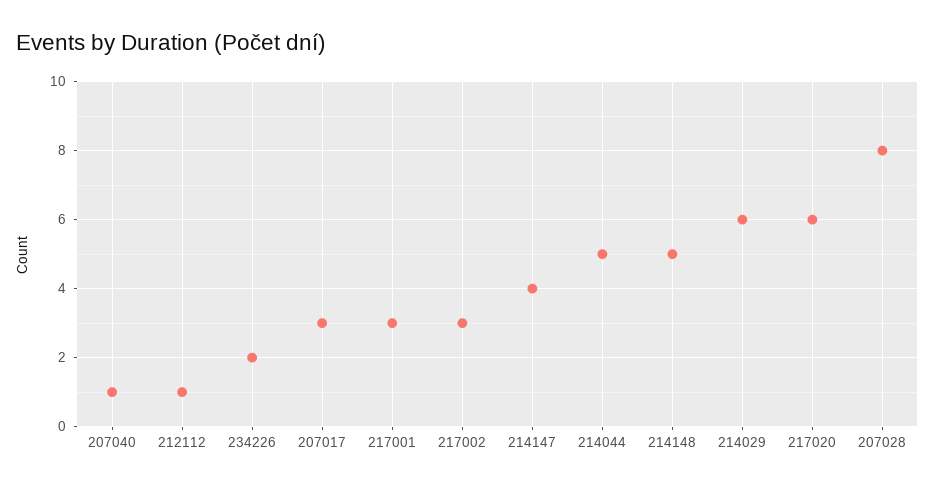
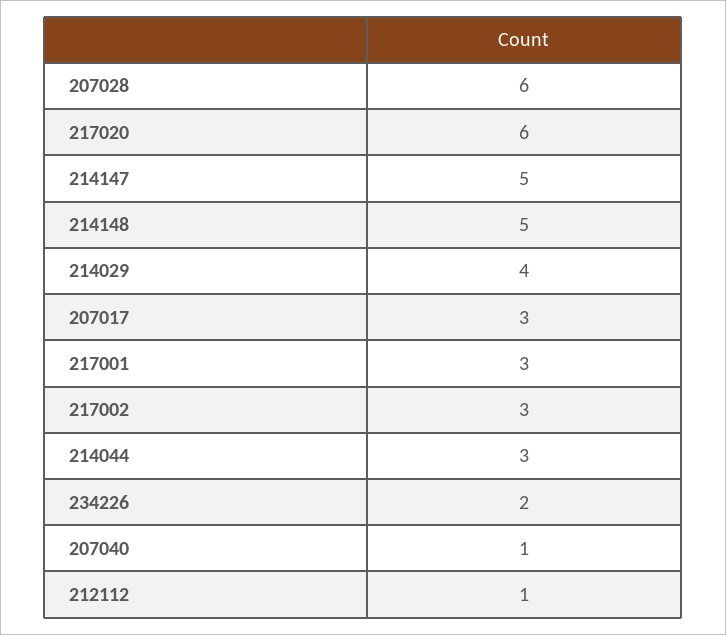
214147: 4 -> 5
214044: 5 -> 3
214029: 6 -> 4
207028: 8 -> 6

